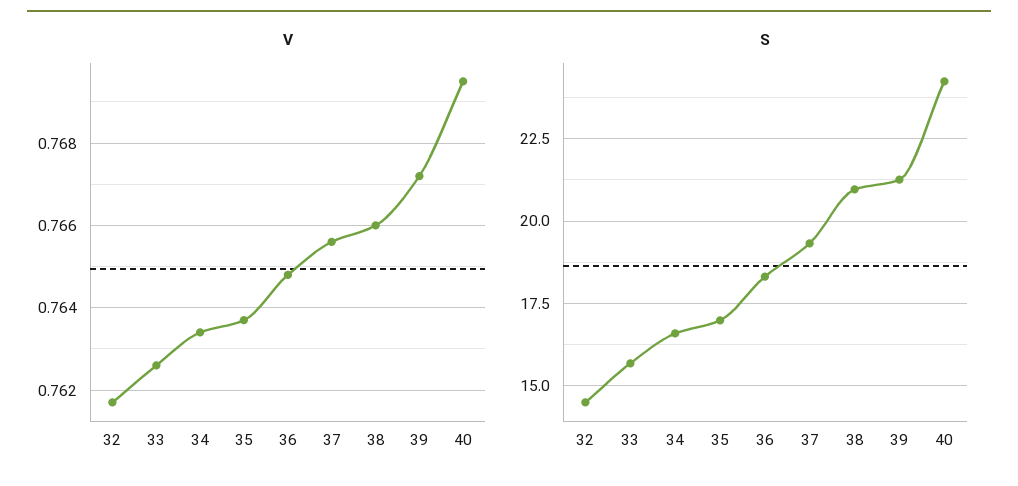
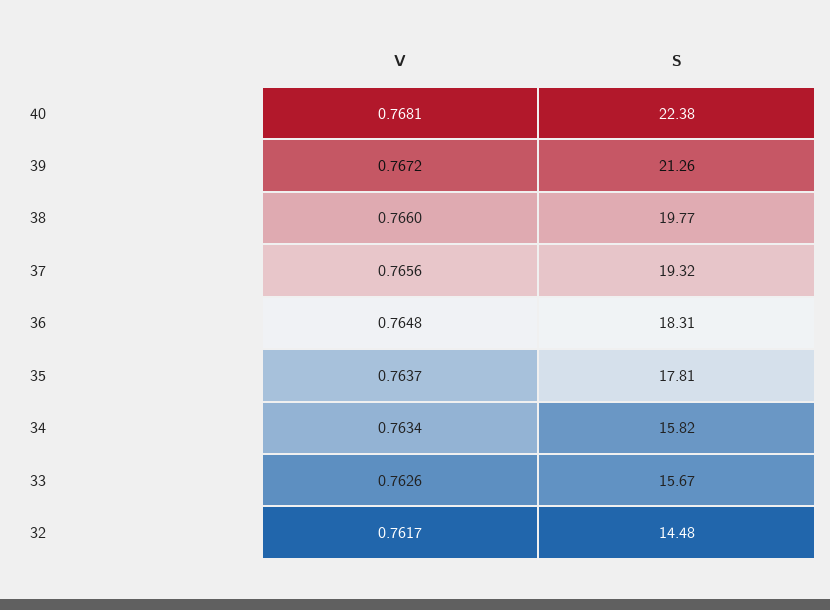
V, 40: 0.7695 -> 0.7681
S, 34: 16.5 -> 15.82
S, 35: 17 -> 17.81
S, 38: 21 -> 19.77
S, 40: 24.25 -> 22.38

